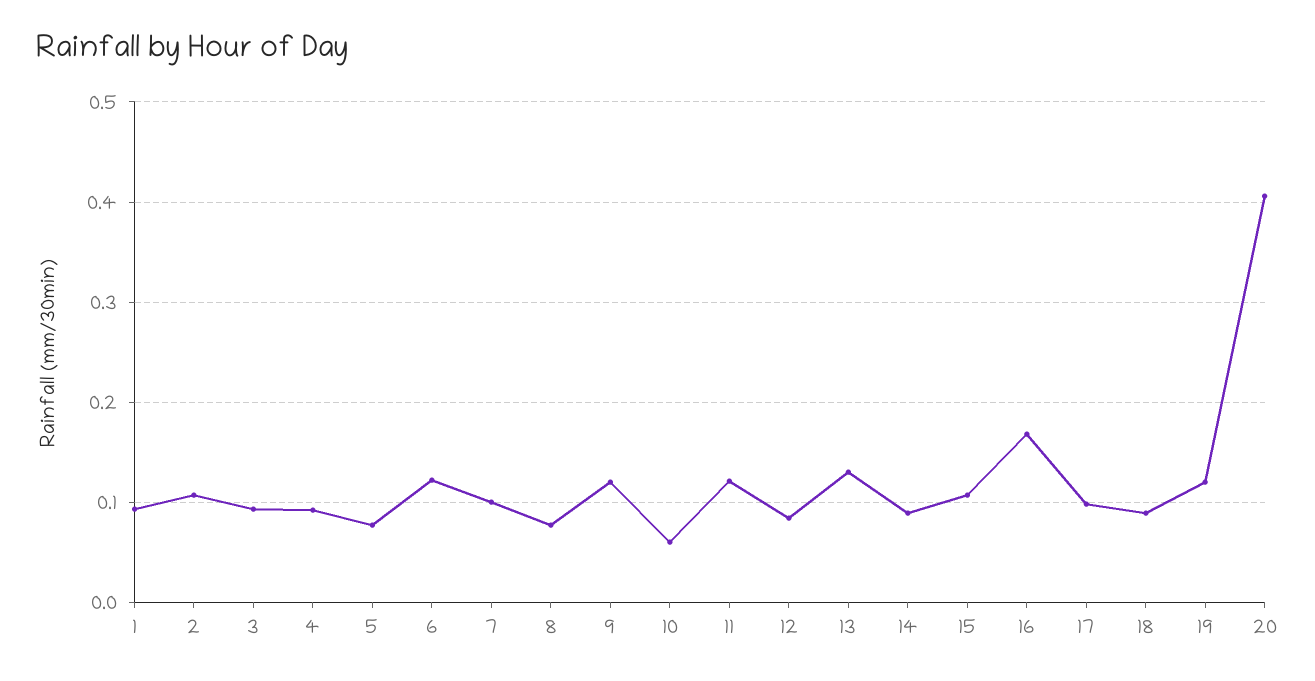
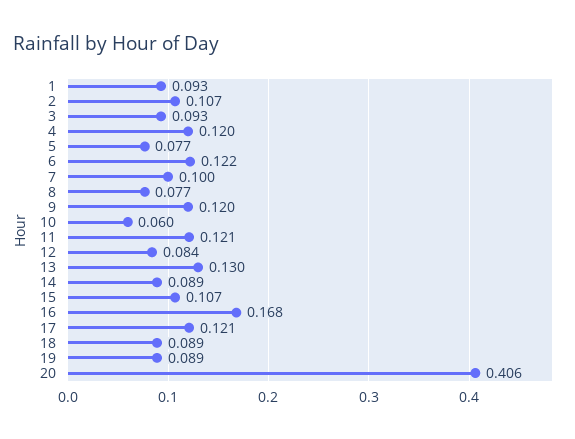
4: 0.09 -> 0.12
17: 0.1 -> 0.121
19: 0.12 -> 0.089

